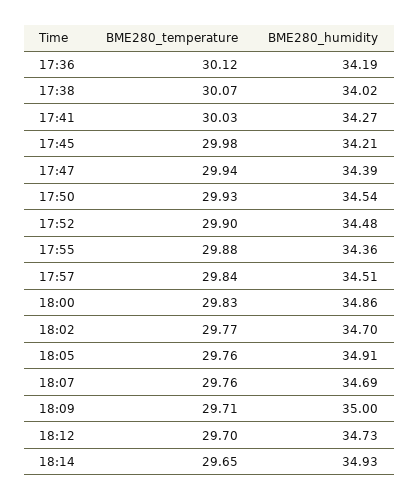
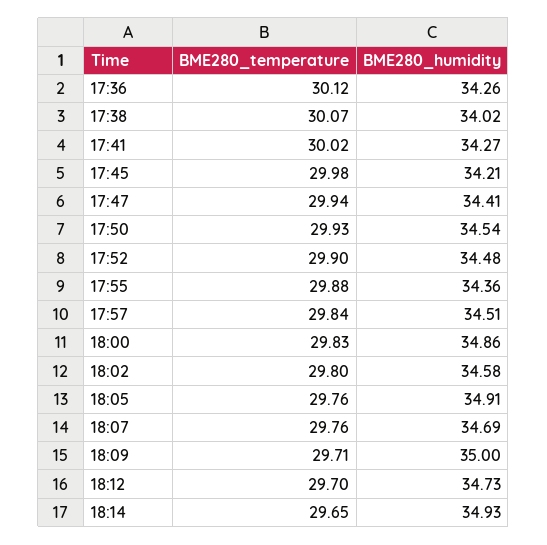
BME280_humidity, 17:36: 34.19 -> 34.26
BME280_temperature, 17:41: 30.03 -> 30.02
BME280_humidity, 17:47: 34.39 -> 34.41
BME280_temperature, 18:02: 29.77 -> 29.8
BME280_humidity, 18:02: 34.7 -> 34.58

